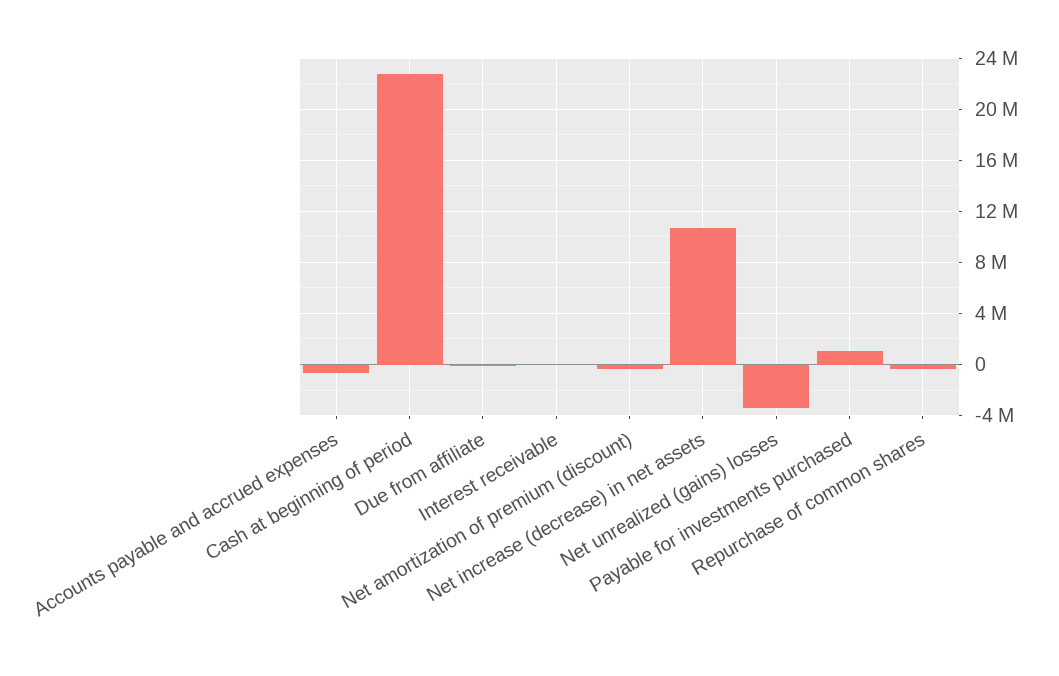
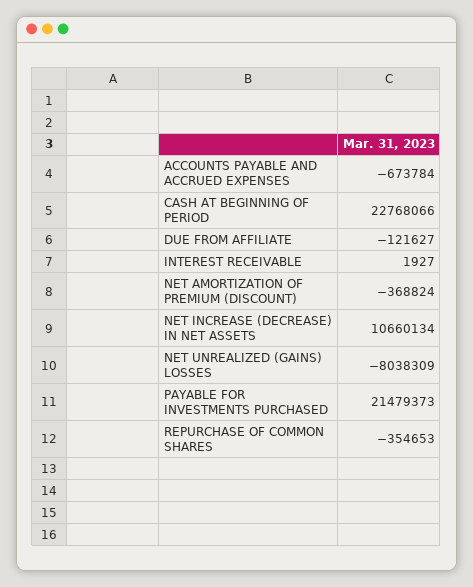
Net unrealized (gains) losses: -3500000 -> -8038309
Payable for investments purchased: 1000000 -> 21479373

